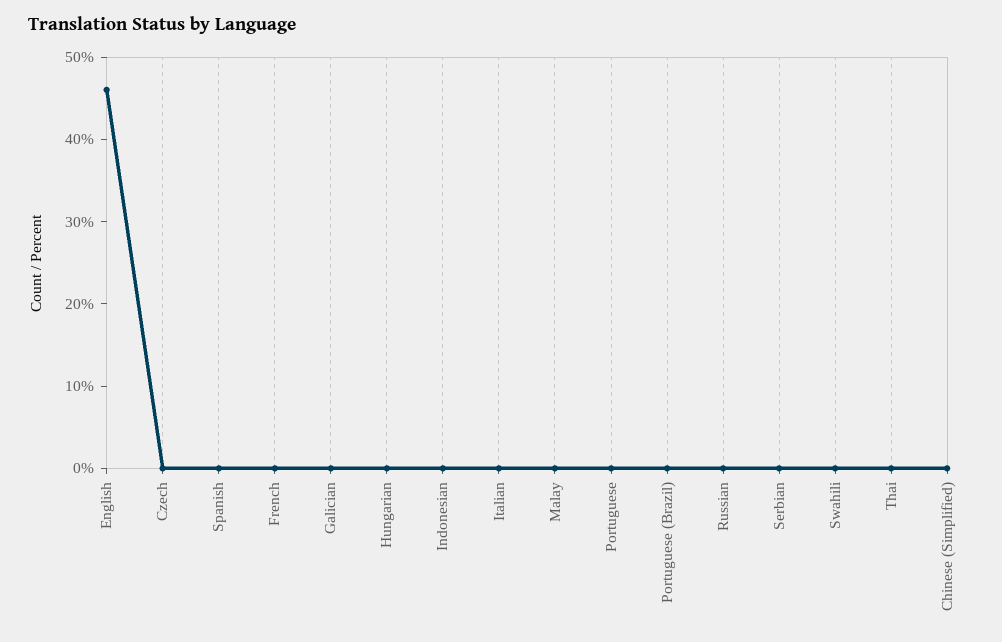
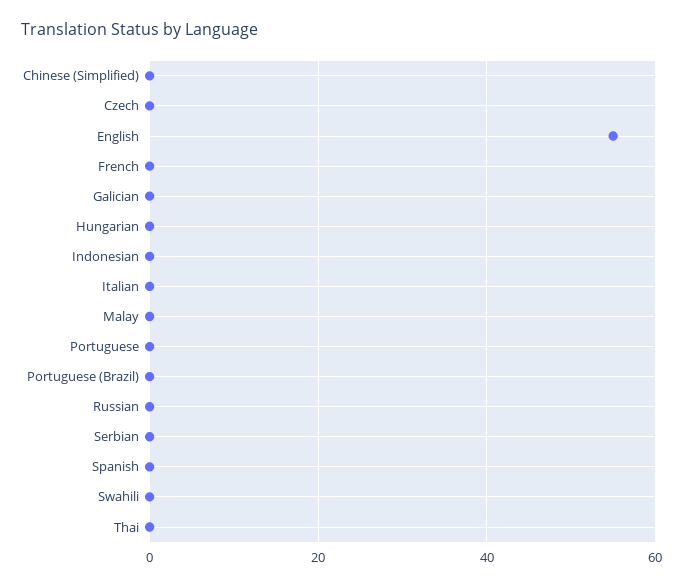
English: 46 -> 55

